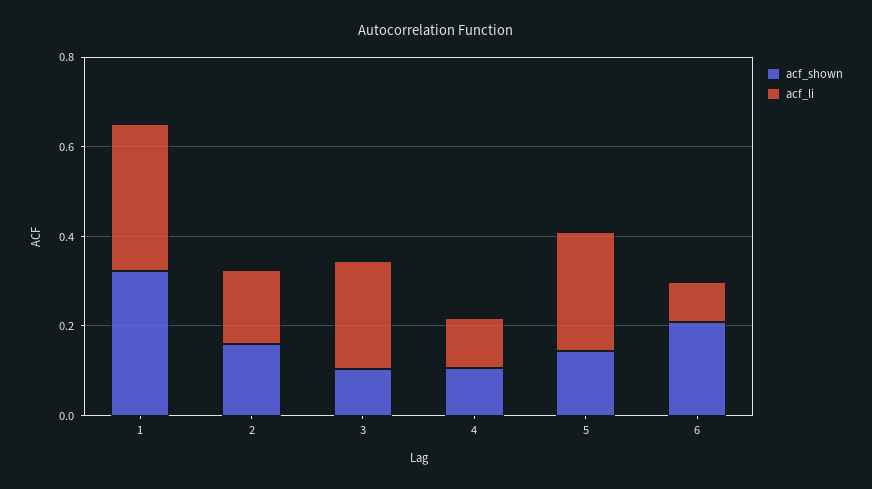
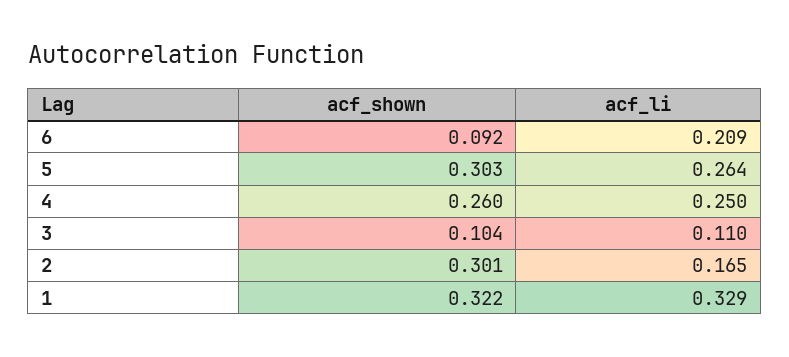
acf_shown, 2: 0.15 -> 0.301
acf_li, 3: 0.25 -> 0.11
acf_shown, 4: 0.1 -> 0.26
acf_li, 4: 0.1 -> 0.25
acf_shown, 5: 0.15 -> 0.303
acf_shown, 6: 0.2 -> 0.092
acf_li, 6: 0.1 -> 0.209

